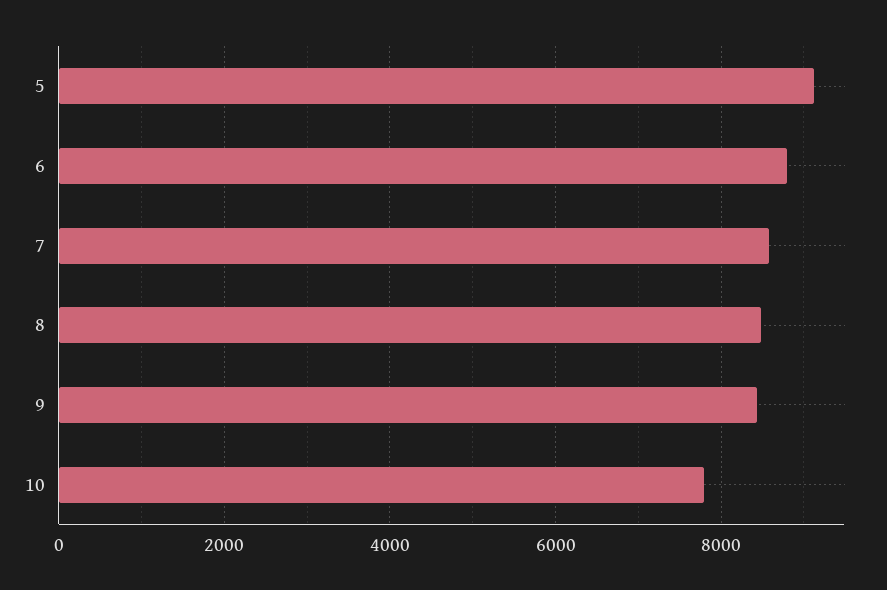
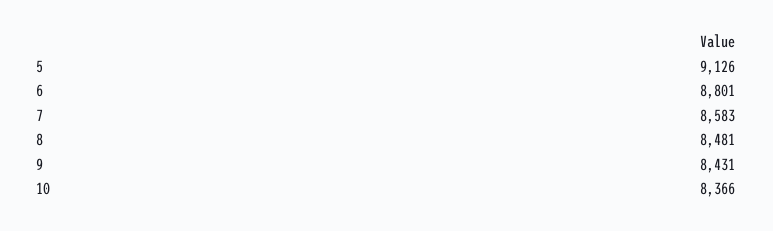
10: 7800 -> 8366

